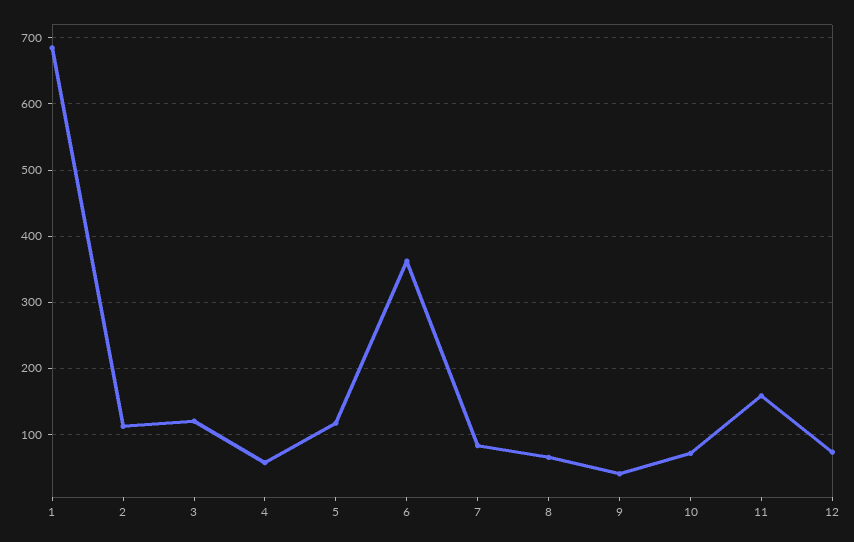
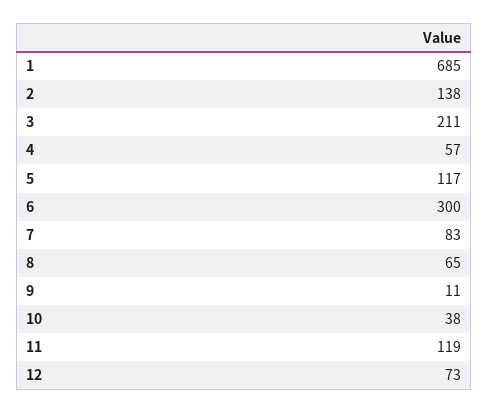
2: 110 -> 138
3: 120 -> 211
6: 360 -> 300
9: 40 -> 11
10: 70 -> 38
11: 160 -> 119

